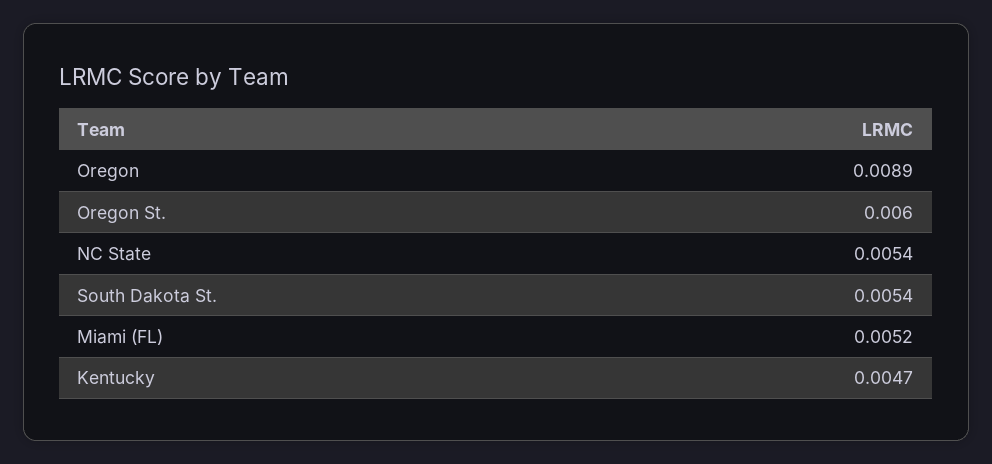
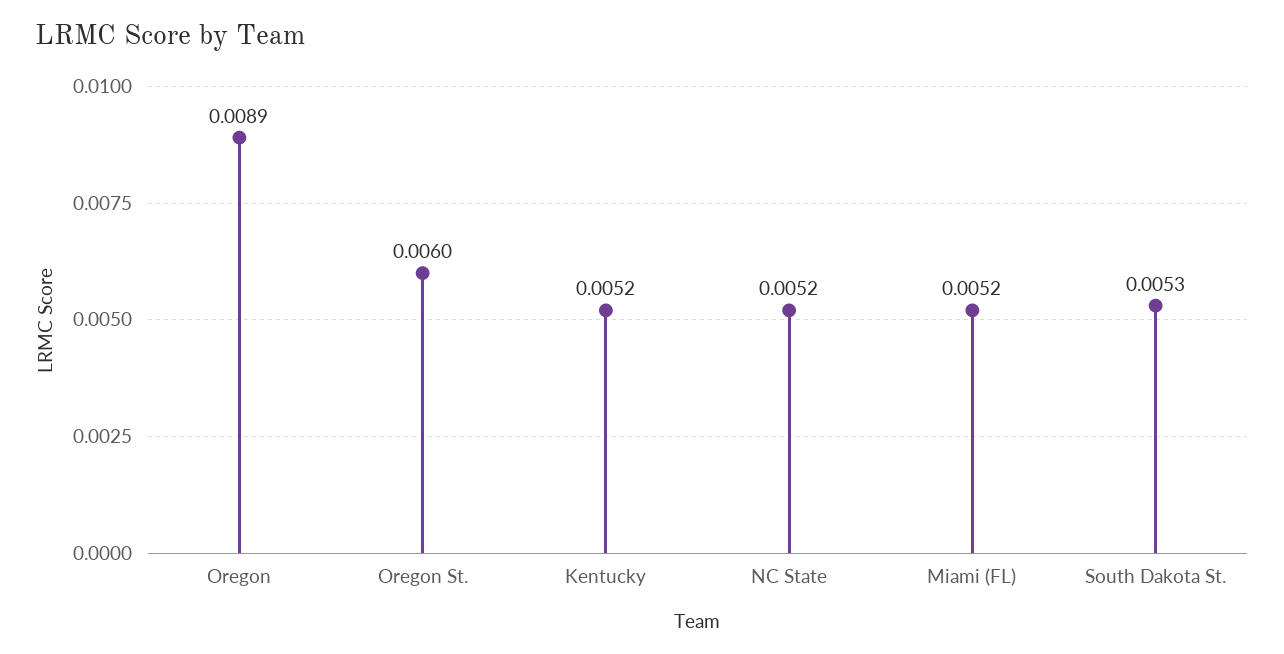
NC State: 0.0054 -> 0.0052
South Dakota St.: 0.0054 -> 0.0053
Kentucky: 0.0047 -> 0.0052

